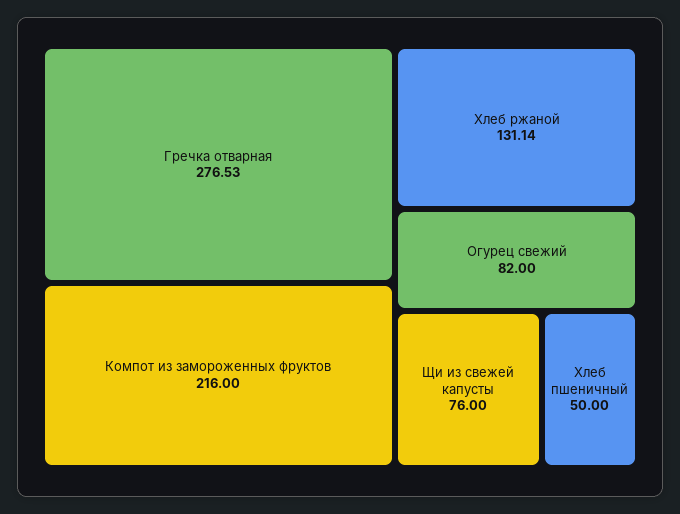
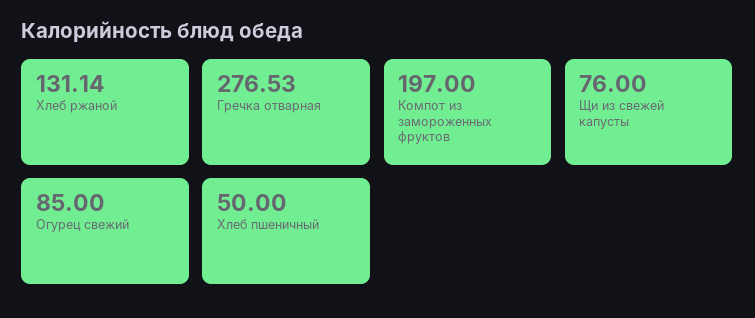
Компот из замороженных фруктов: 216 -> 197
Огурец свежий: 82 -> 85

